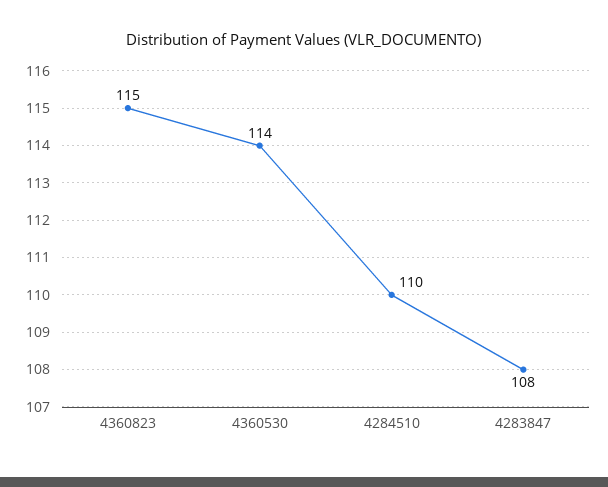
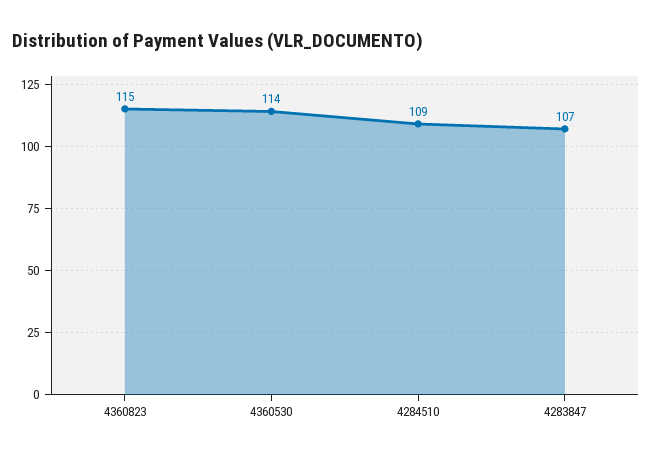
4284510: 110 -> 109
4283847: 108 -> 107

